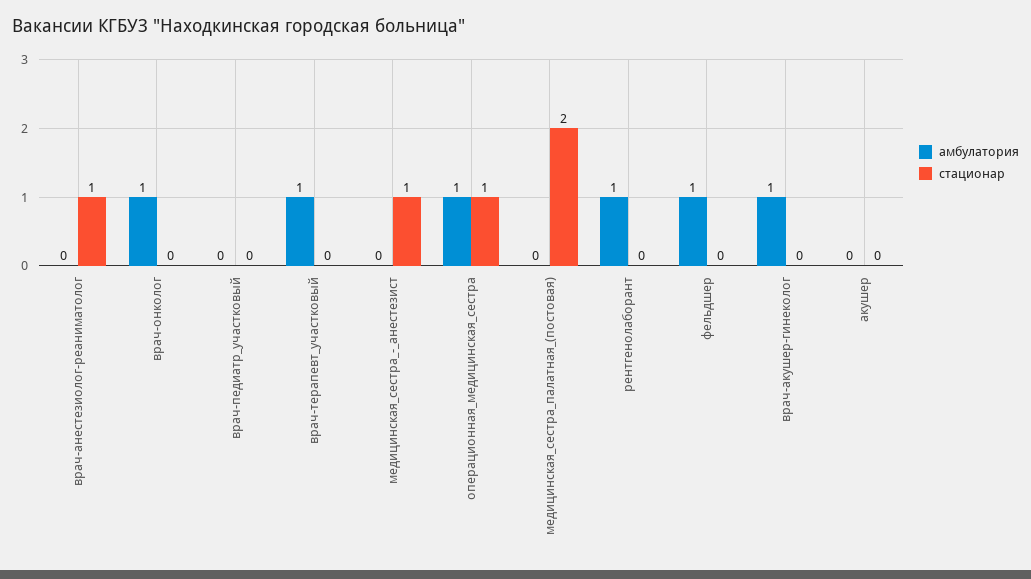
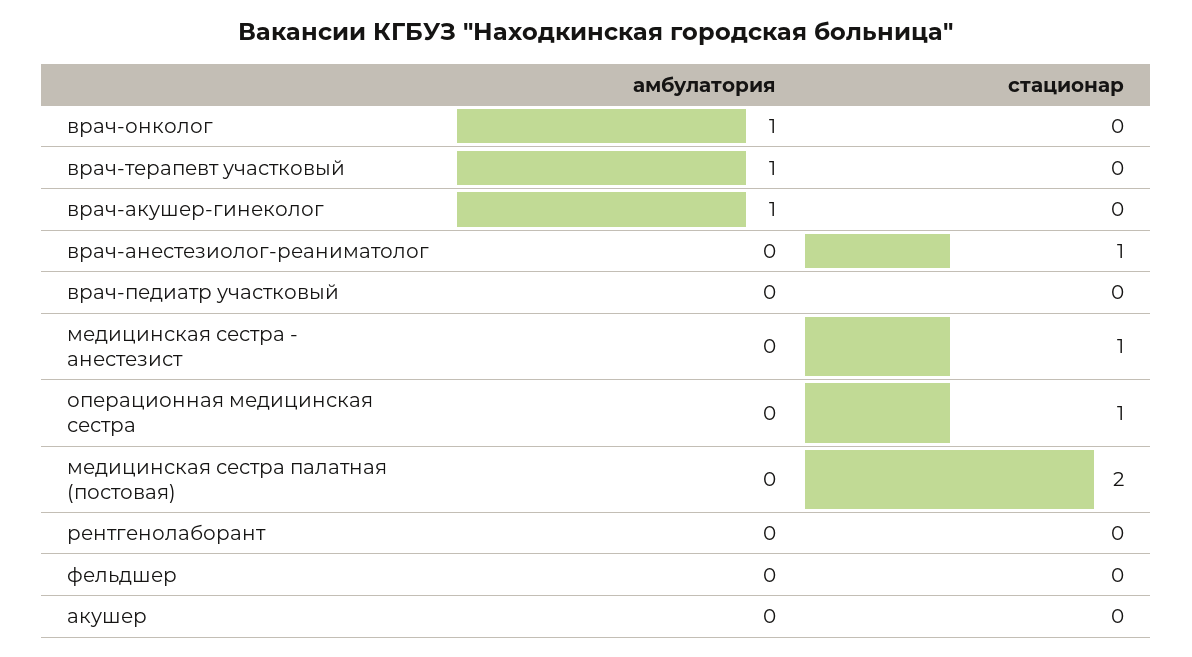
амбулатория, операционная_медицинская_сестра: 1 -> 0
амбулатория, рентгенолаборант: 1 -> 0
амбулатория, фельдшер: 1 -> 0

